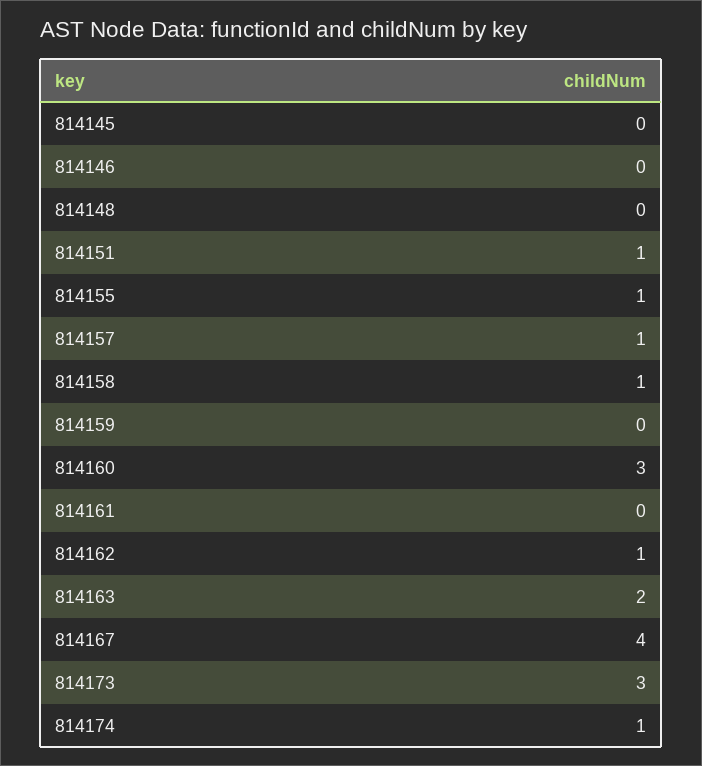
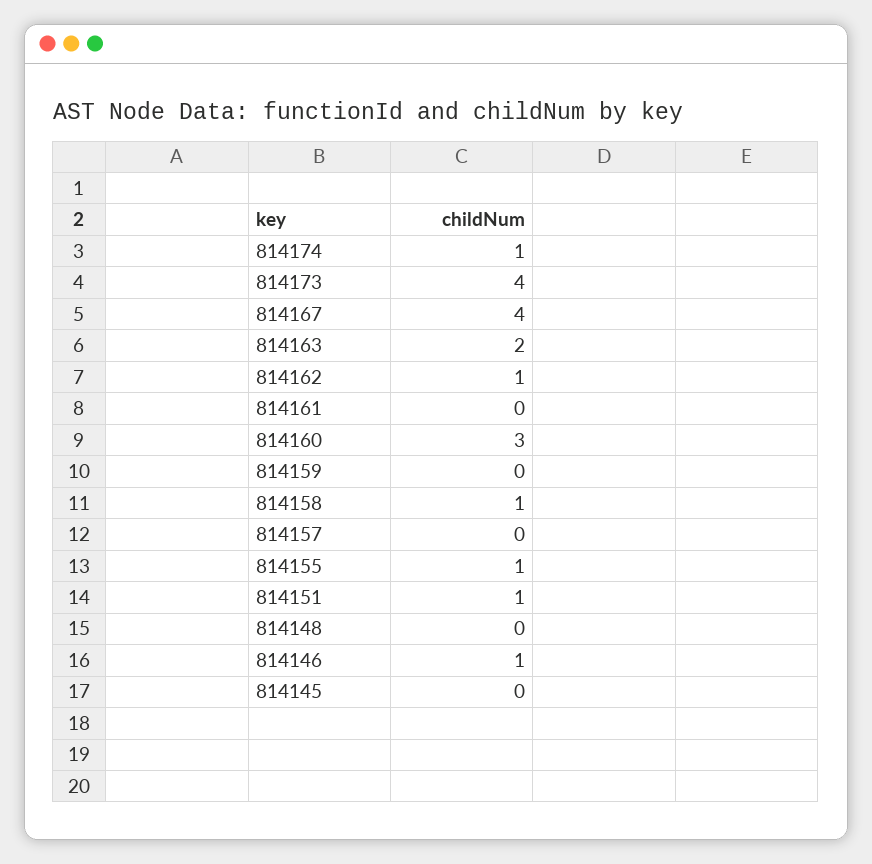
814146: 0 -> 1
814157: 1 -> 0
814173: 3 -> 4

